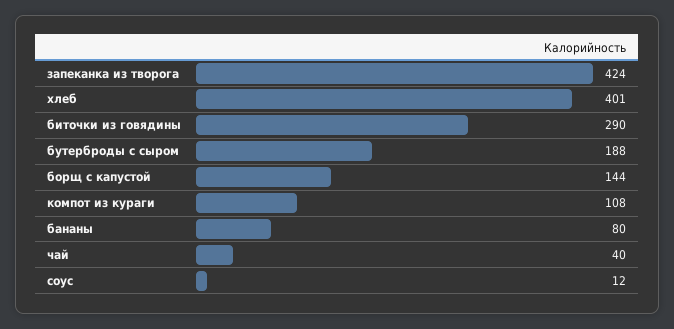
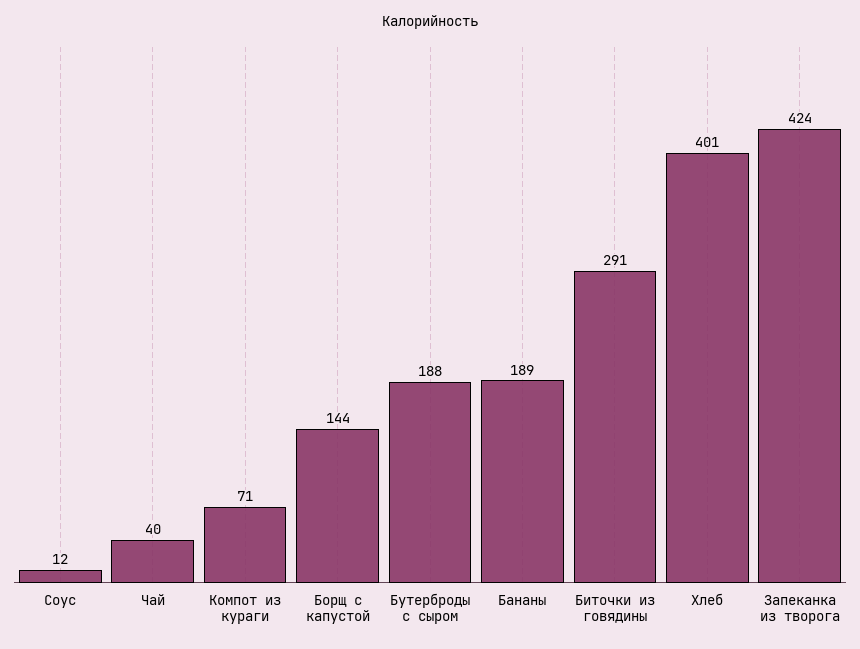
биточки из говядины: 290 -> 291
компот из кураги: 108 -> 71
бананы: 80 -> 189

